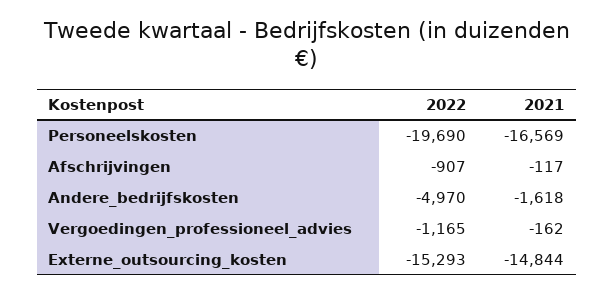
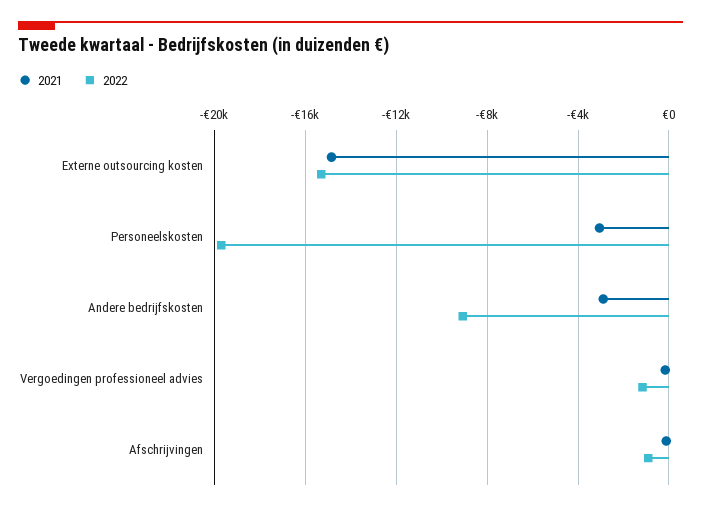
2021, Personeelskosten: -16569 -> -3000
2022, Andere_bedrijfskosten: -4970 -> -9000
2021, Andere_bedrijfskosten: -1618 -> -3000

